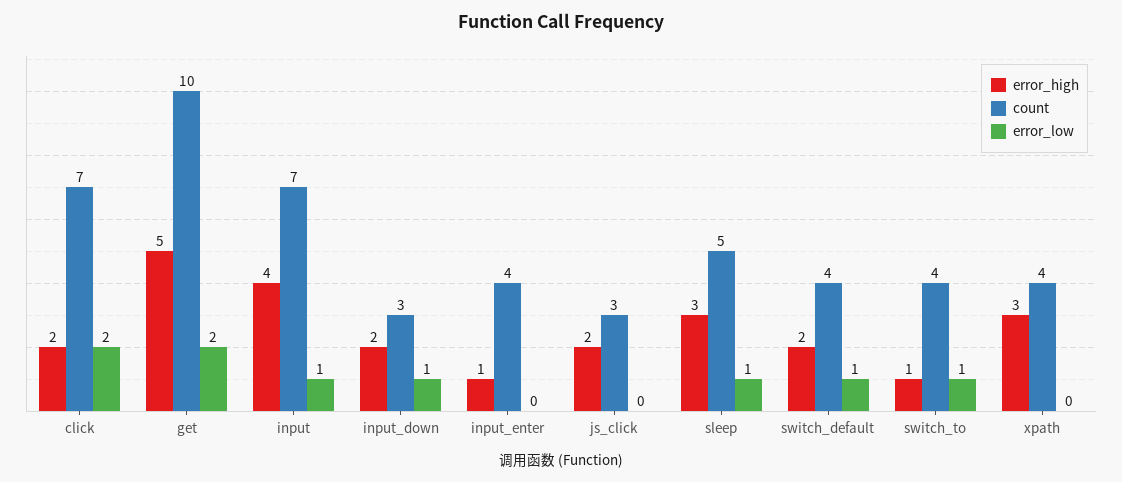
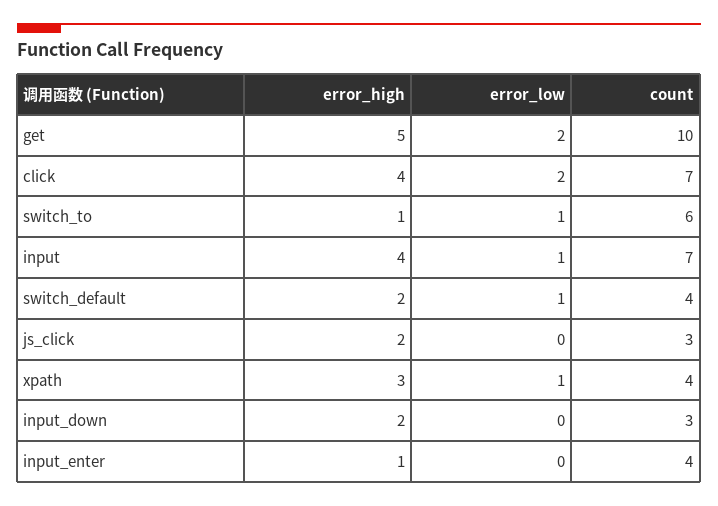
error_high, click: 2 -> 4
error_low, input_down: 1 -> 0
error_high, sleep: 3 -> none
count, sleep: 5 -> none
error_low, sleep: 1 -> none
count, switch_to: 4 -> 6
error_low, xpath: 0 -> 1

